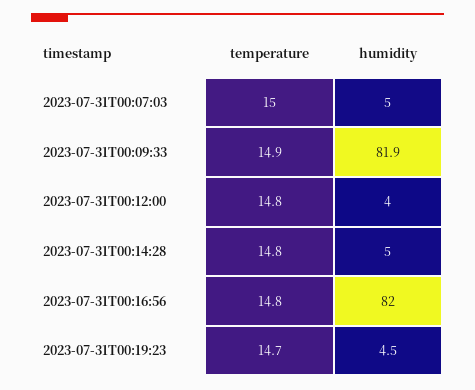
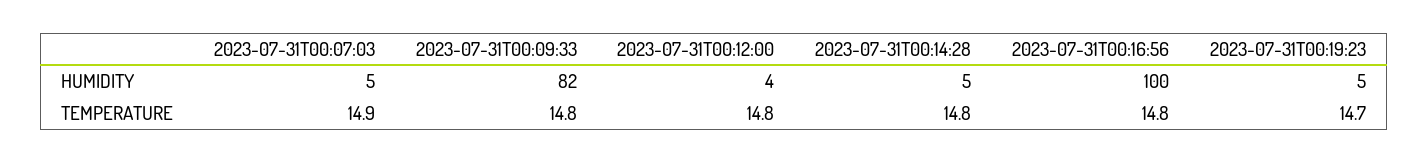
temperature, 2023-07-31T00:07:03: 15 -> 14.9
temperature, 2023-07-31T00:09:33: 14.9 -> 14.8
humidity, 2023-07-31T00:16:56: 82 -> 100

